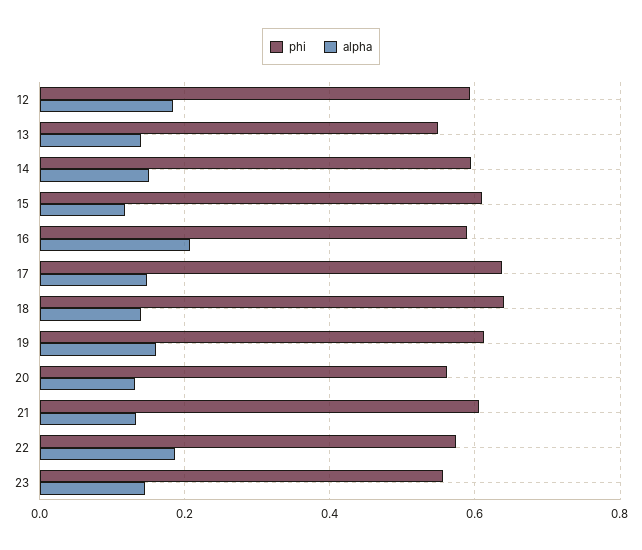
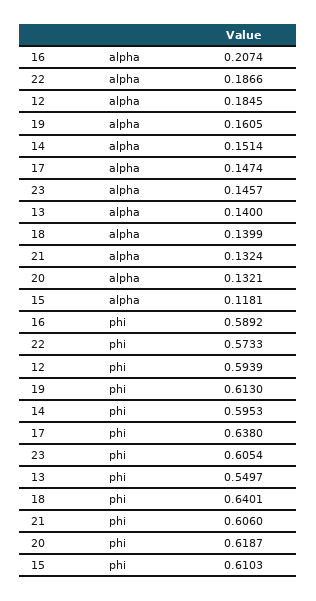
phi, 20: 0.56 -> 0.6187
phi, 23: 0.56 -> 0.6054

